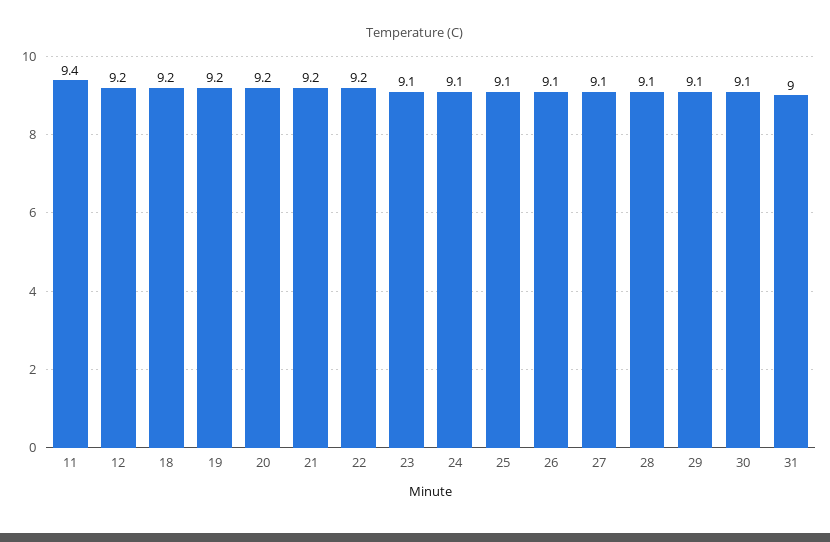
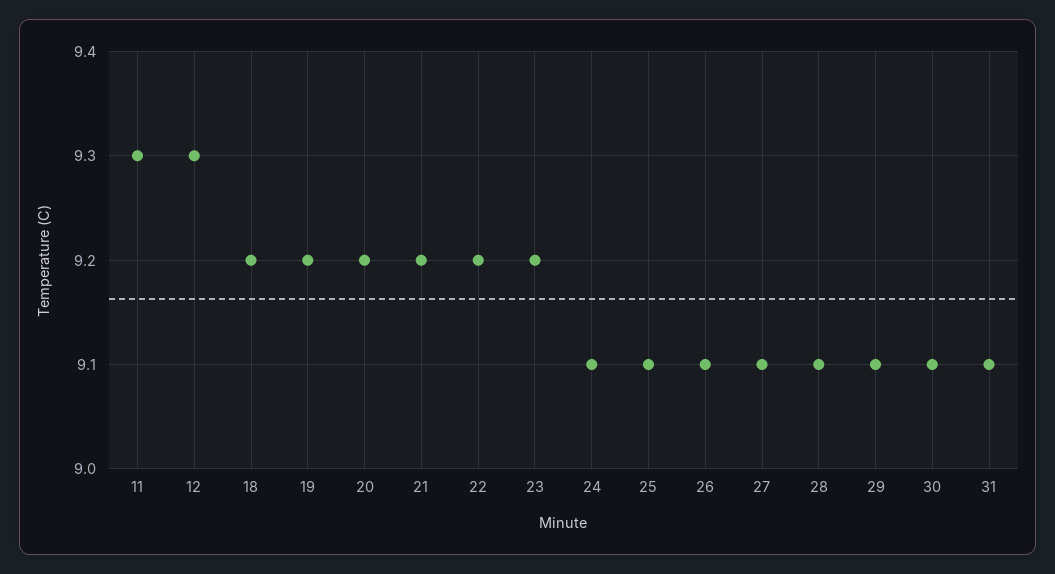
11: 9.4 -> 9.3
12: 9.2 -> 9.3
23: 9.1 -> 9.2
31: 9 -> 9.1

